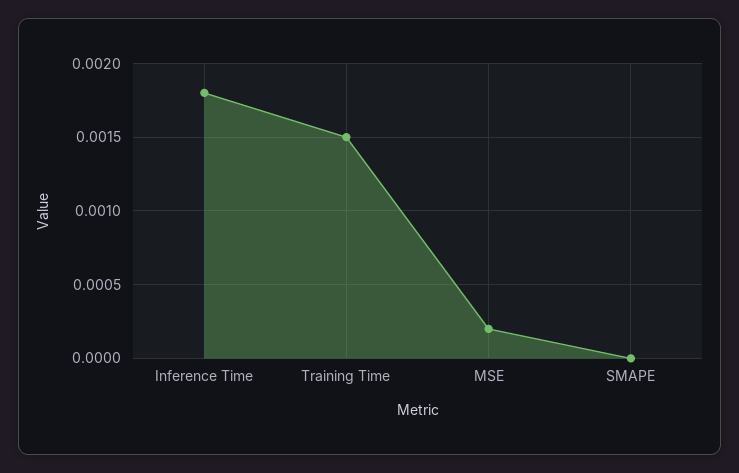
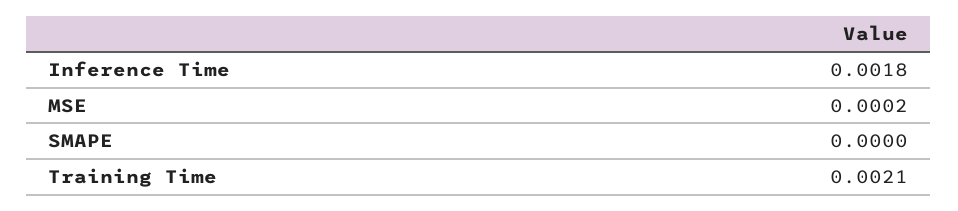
Training Time: 0.0015 -> 0.0021

